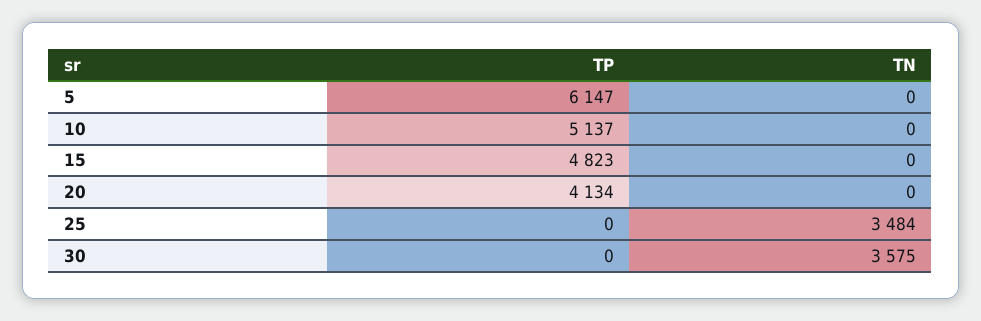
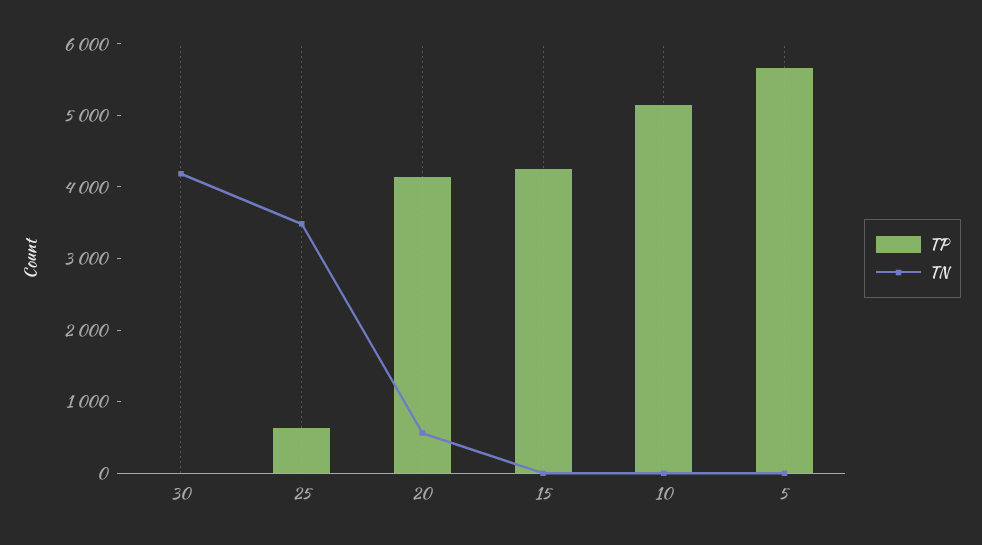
TP, 5: 6147 -> 5600
TP, 15: 4823 -> 4200
TN, 20: 0 -> 600
TP, 25: 0 -> 600
TN, 30: 3575 -> 4200

